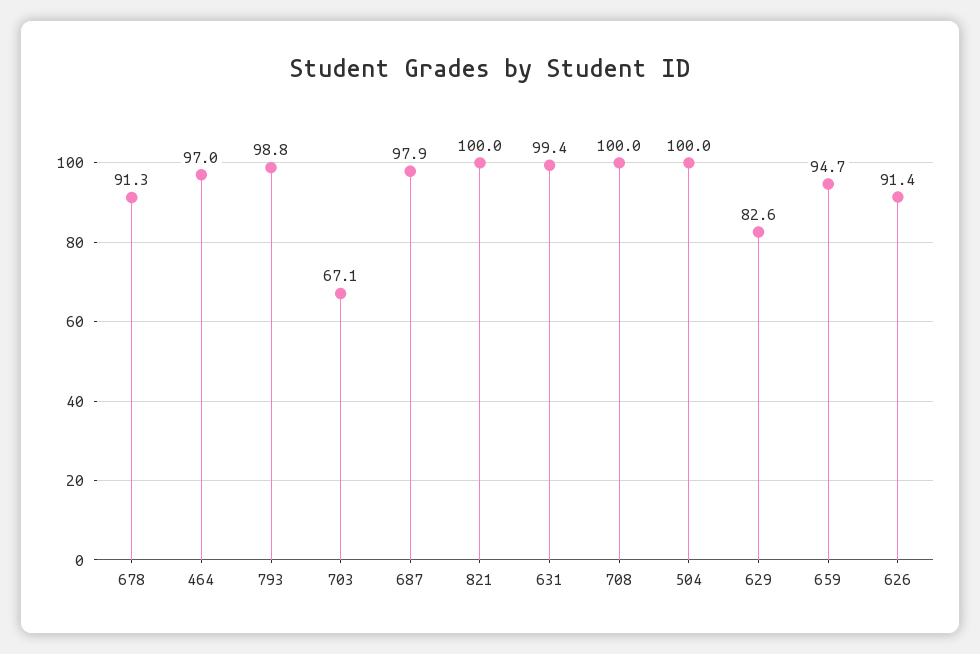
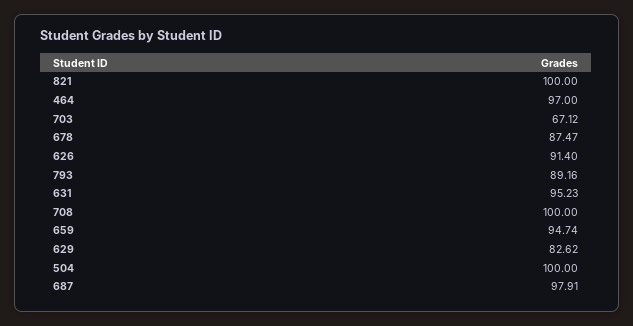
678: 91.3 -> 87.47
793: 98.8 -> 89.16
631: 99.4 -> 95.23

